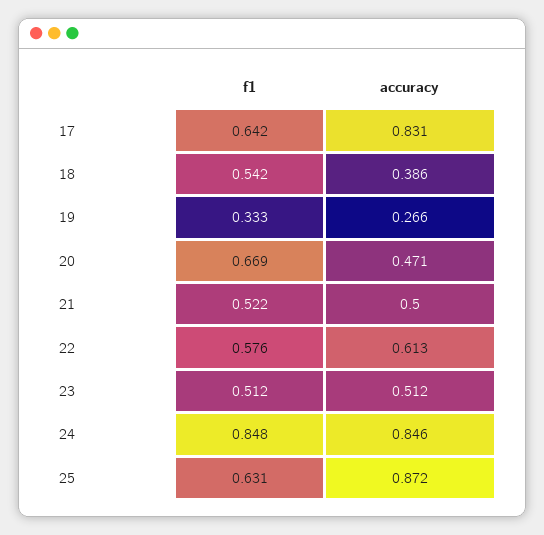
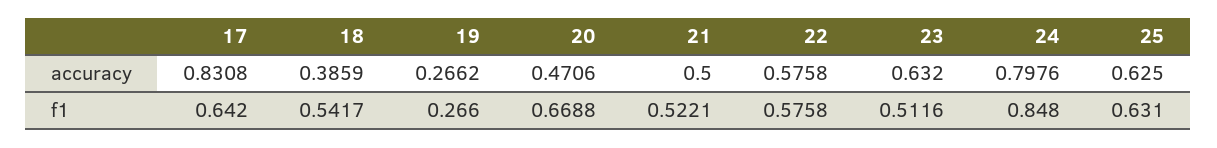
f1, 19: 0.333 -> 0.266
accuracy, 22: 0.613 -> 0.5758
accuracy, 23: 0.512 -> 0.632
accuracy, 24: 0.846 -> 0.7976
accuracy, 25: 0.872 -> 0.625

